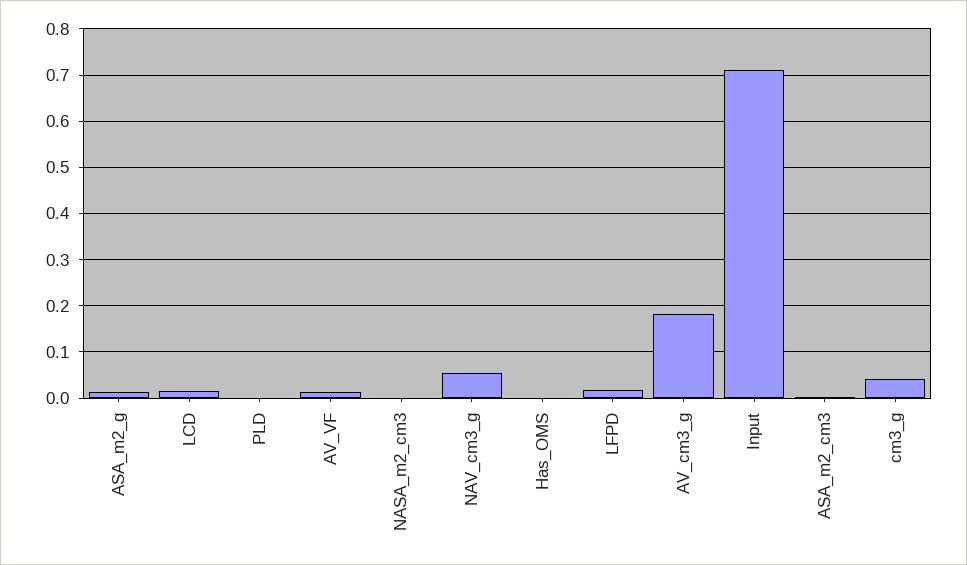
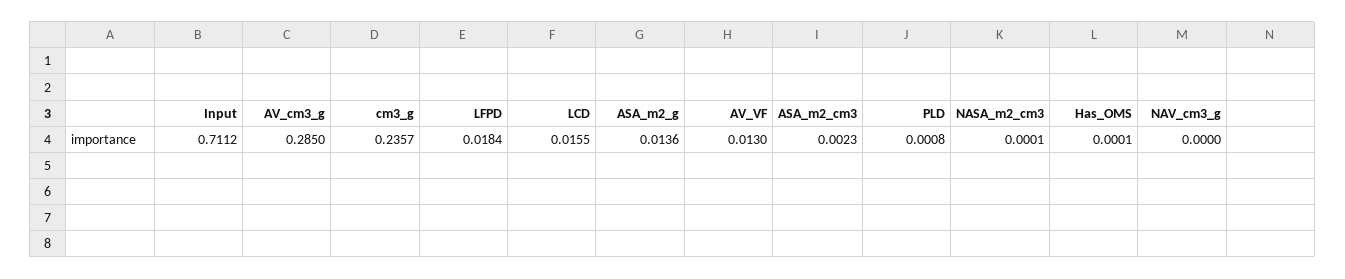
NAV_cm3_g: 0.06 -> 0
AV_cm3_g: 0.18 -> 0.285
cm3_g: 0.04 -> 0.2357

